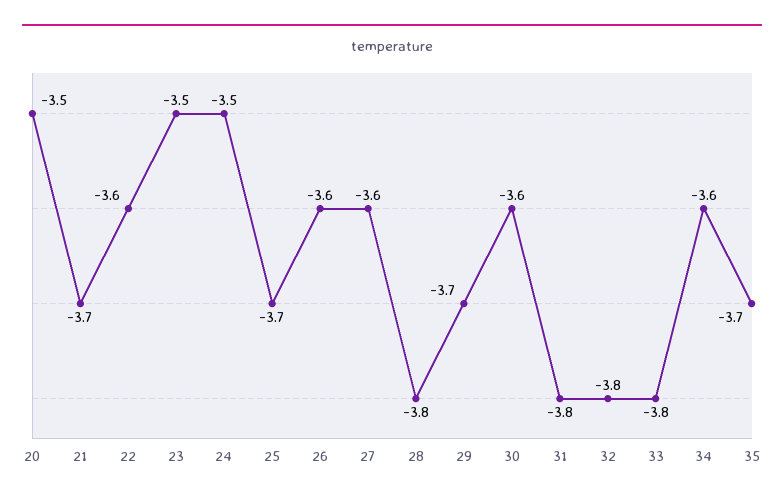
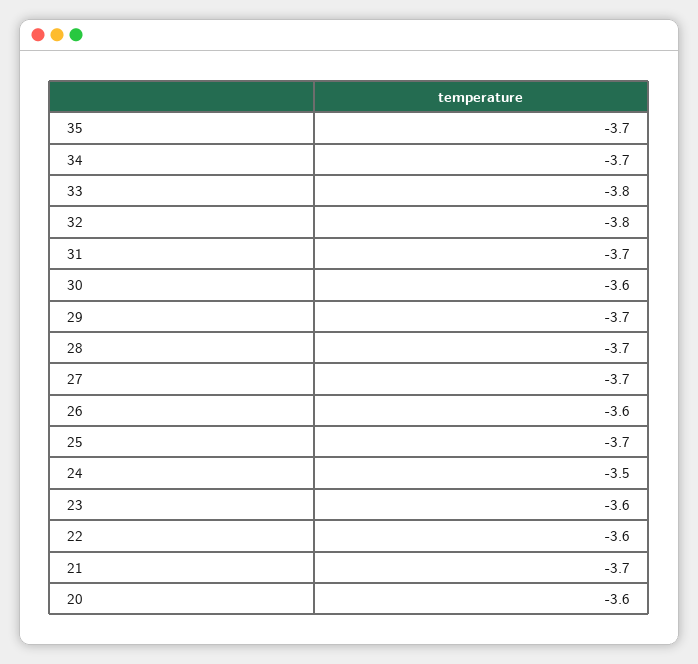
20: -3.5 -> -3.6
23: -3.5 -> -3.6
27: -3.6 -> -3.7
28: -3.8 -> -3.7
31: -3.8 -> -3.7
34: -3.6 -> -3.7

